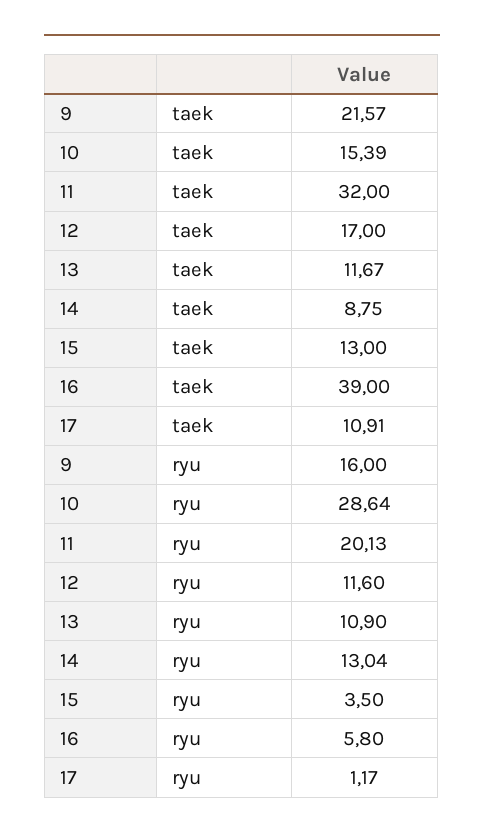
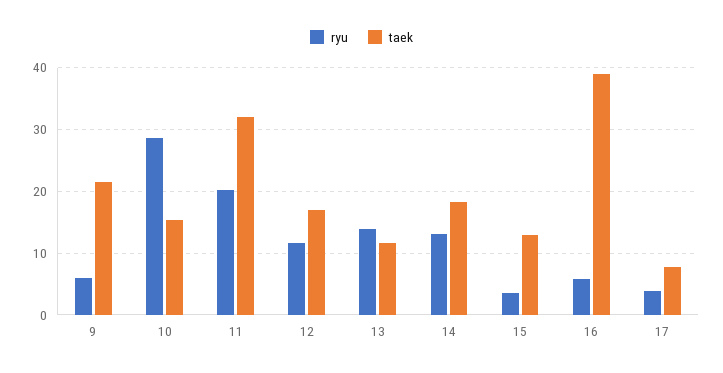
taek, 14: 8.75 -> 18
taek, 17: 10.91 -> 8
ryu, 9: 16 -> 6
ryu, 13: 10.9 -> 14
ryu, 17: 1.17 -> 4

